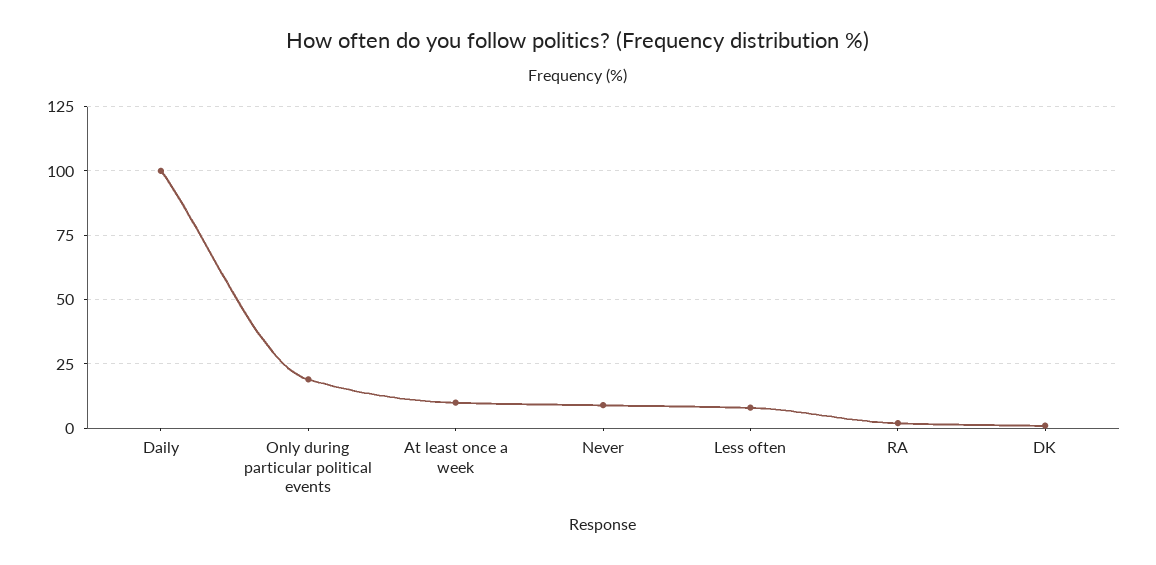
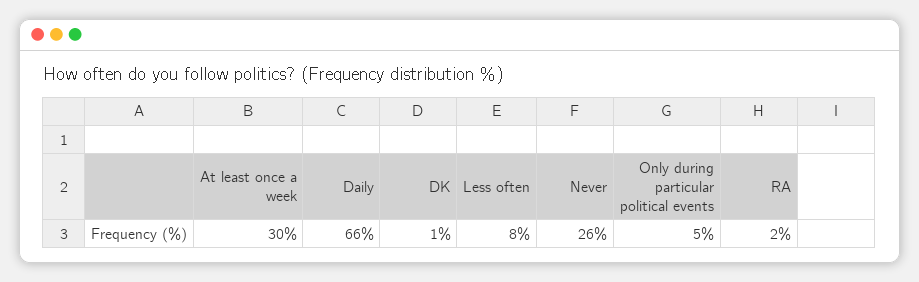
Daily: 100 -> 66
Only during particular political events: 20 -> 5
At least once a week: 10 -> 30
Never: 10 -> 26

